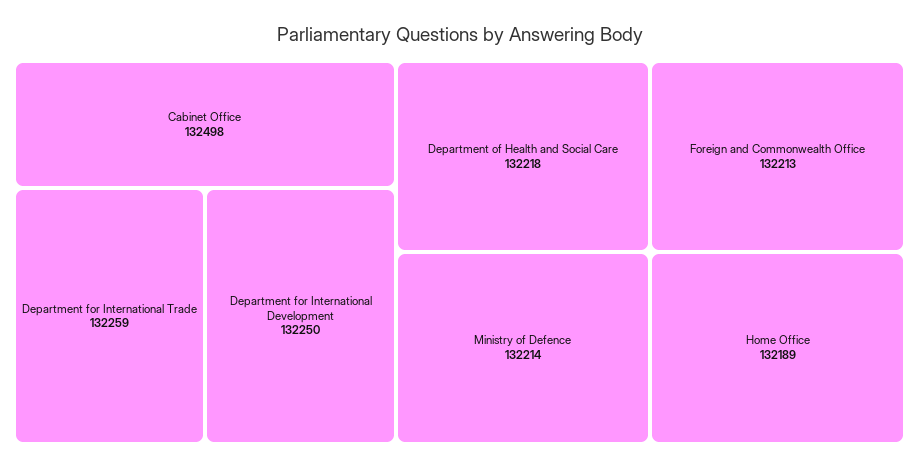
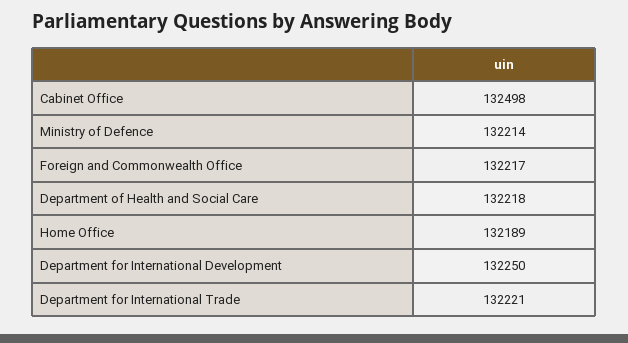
Department for International Trade: 132259 -> 132221
Foreign and Commonwealth Office: 132213 -> 132217

